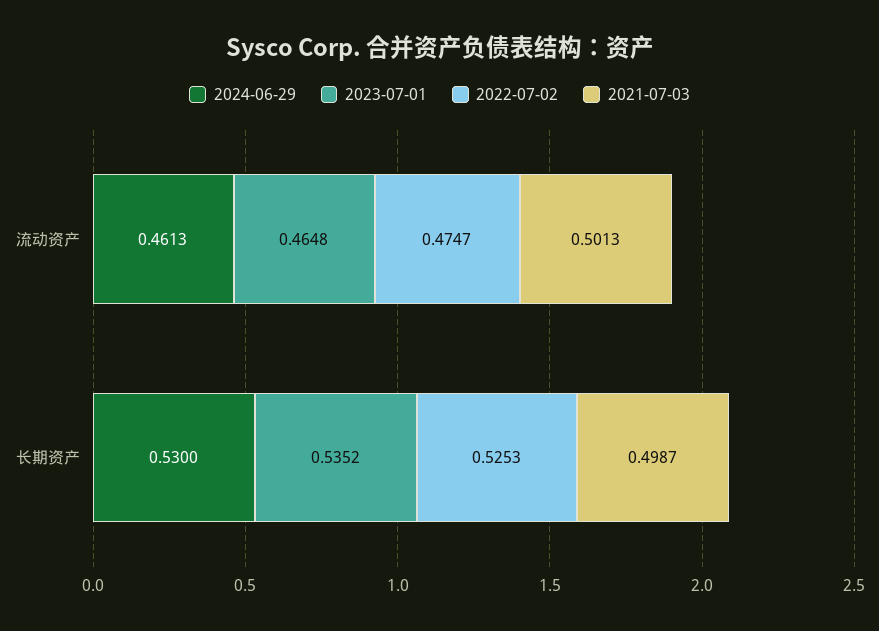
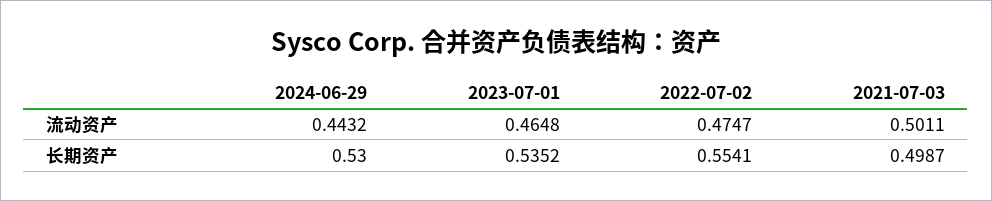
2024-06-29, 流动资产: 0.4613 -> 0.4432
2021-07-03, 流动资产: 0.5013 -> 0.5011
2022-07-02, 长期资产: 0.5253 -> 0.5541

